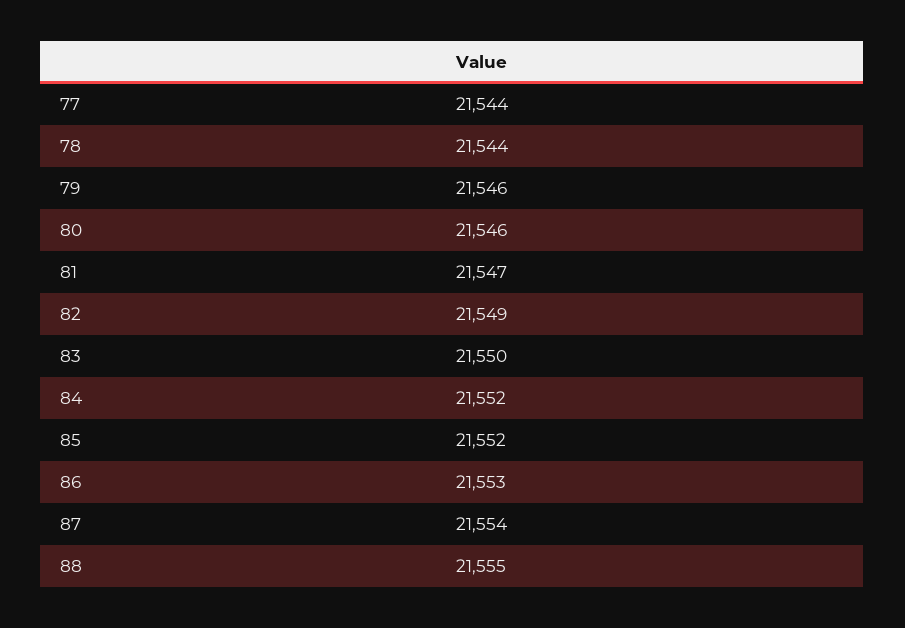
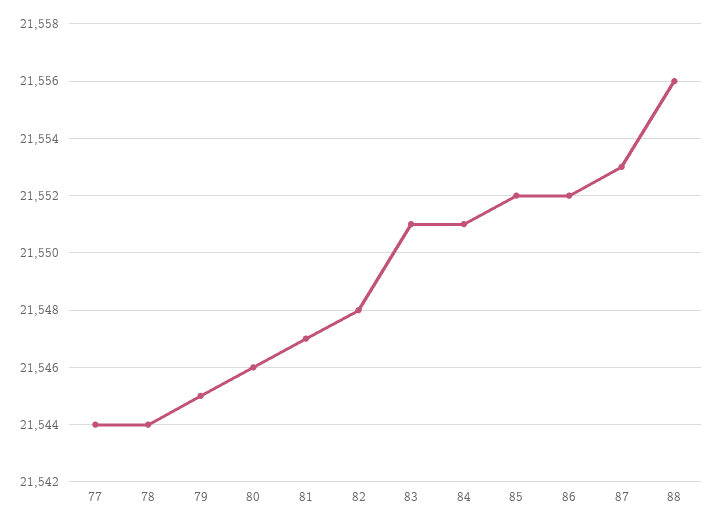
79: 21546 -> 21545
82: 21549 -> 21548
83: 21550 -> 21551
84: 21552 -> 21551
86: 21553 -> 21552
87: 21554 -> 21553
88: 21555 -> 21556

